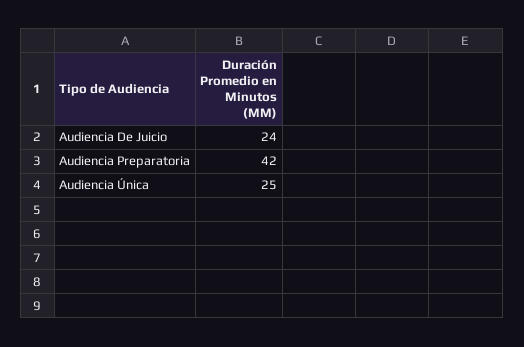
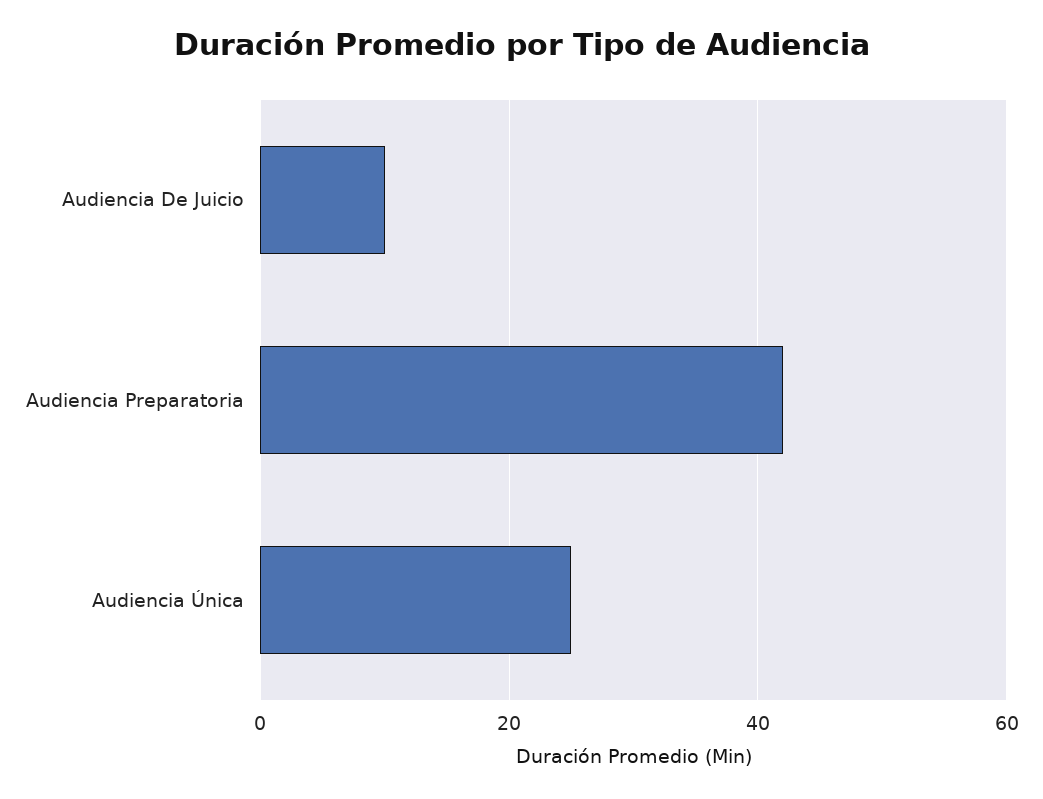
Audiencia De Juicio: 24 -> 10

